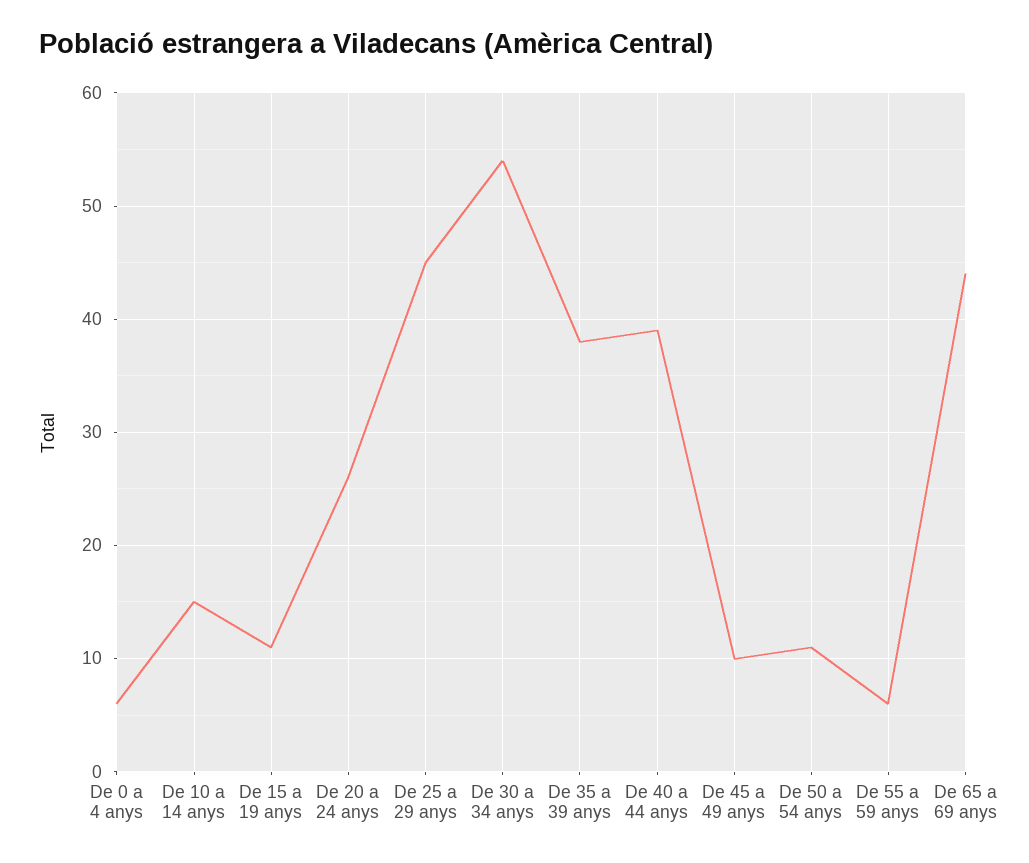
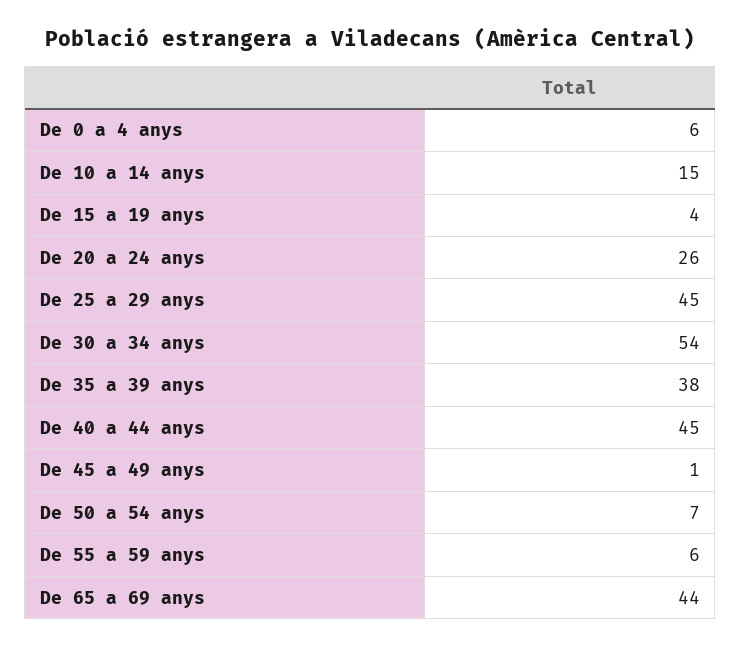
De 15 a 19 anys: 11 -> 4
De 40 a 44 anys: 39 -> 45
De 45 a 49 anys: 10 -> 1
De 50 a 54 anys: 11 -> 7

